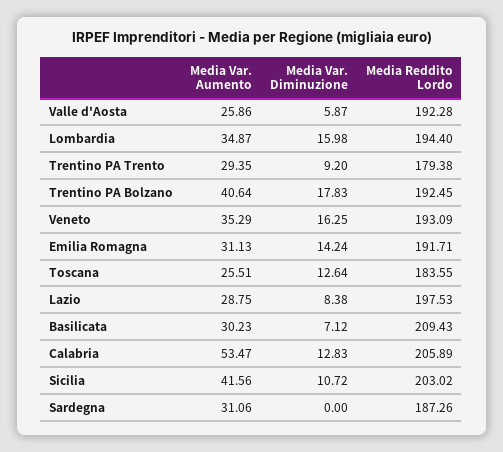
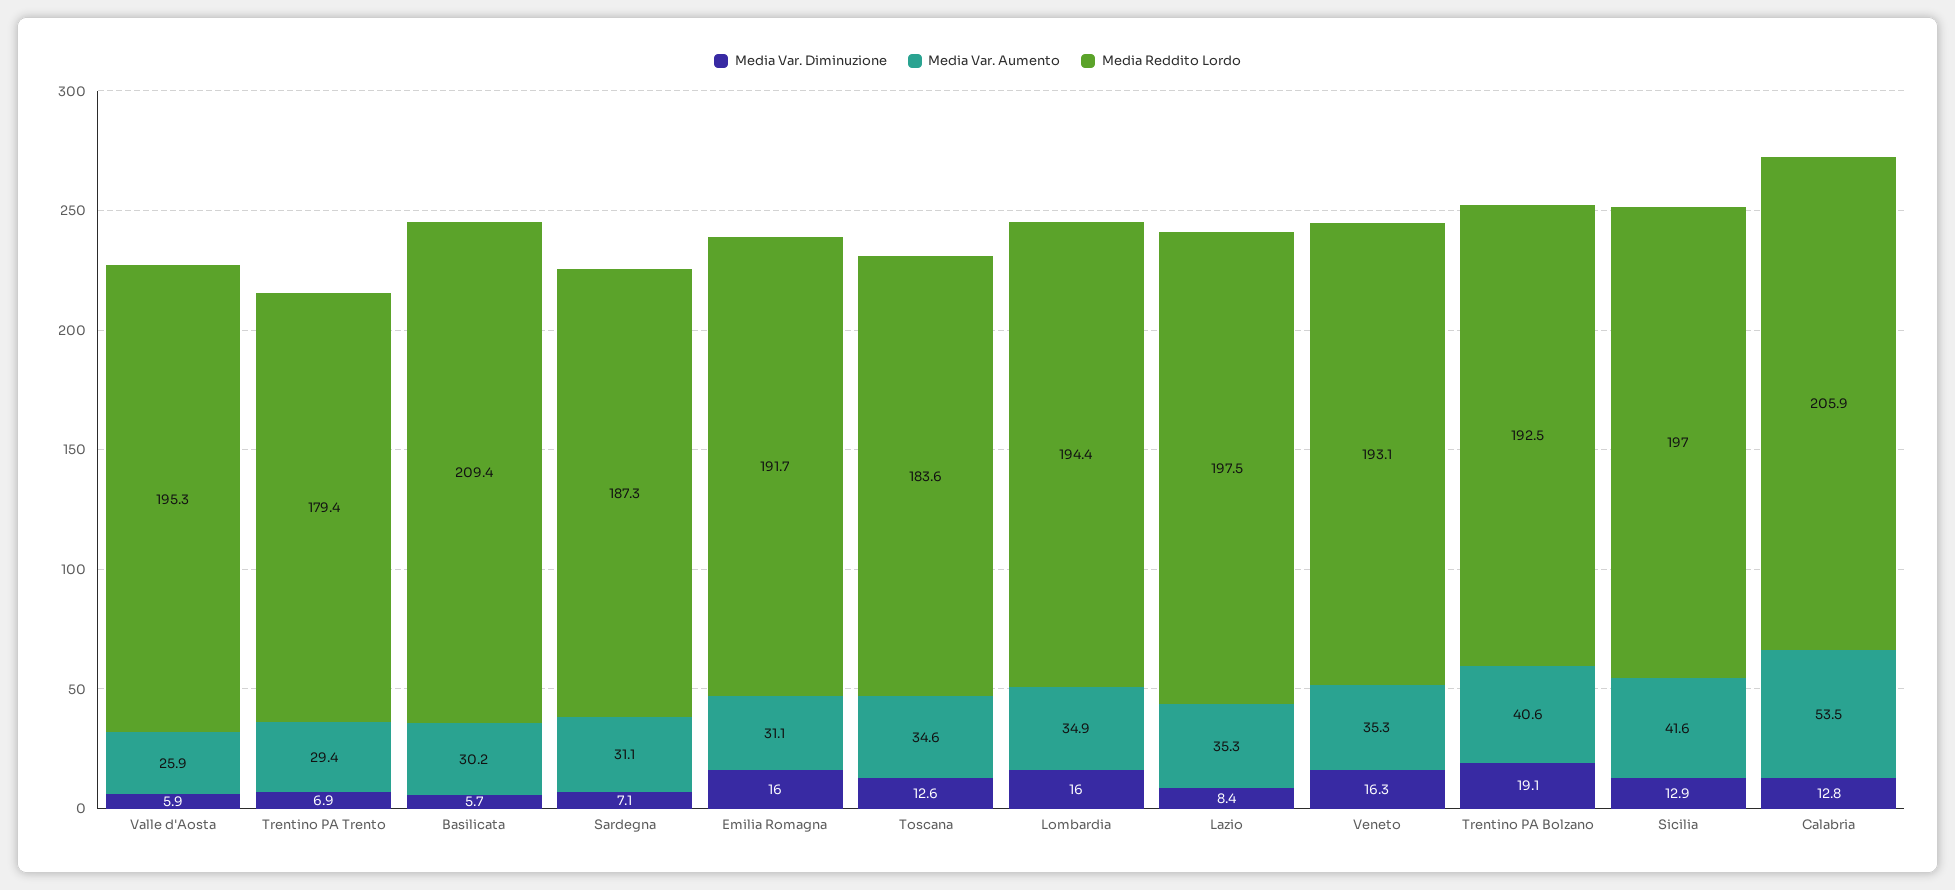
Media Reddito Lordo, Valle d'Aosta: 192.28 -> 195.3
Media Var. Diminuzione, Trentino PA Trento: 9.2 -> 6.9
Media Var. Diminuzione, Trentino PA Bolzano: 17.83 -> 19.1
Media Var. Diminuzione, Emilia Romagna: 14.24 -> 16
Media Var. Aumento, Toscana: 25.51 -> 34.6
Media Var. Aumento, Lazio: 28.75 -> 35.3
Media Var. Diminuzione, Basilicata: 7.12 -> 5.7
Media Var. Diminuzione, Sicilia: 10.72 -> 12.9
Media Reddito Lordo, Sicilia: 203.02 -> 197
Media Var. Diminuzione, Sardegna: 0 -> 7.1

